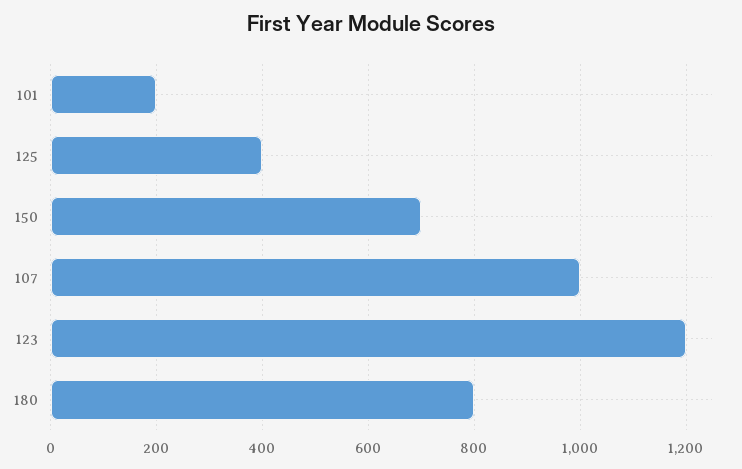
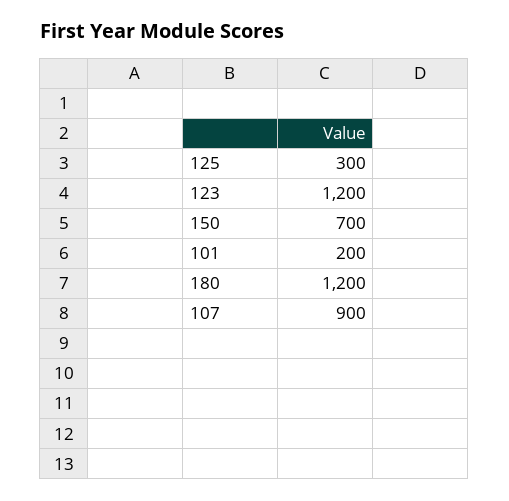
125: 400 -> 300
107: 1000 -> 900
180: 800 -> 1200

